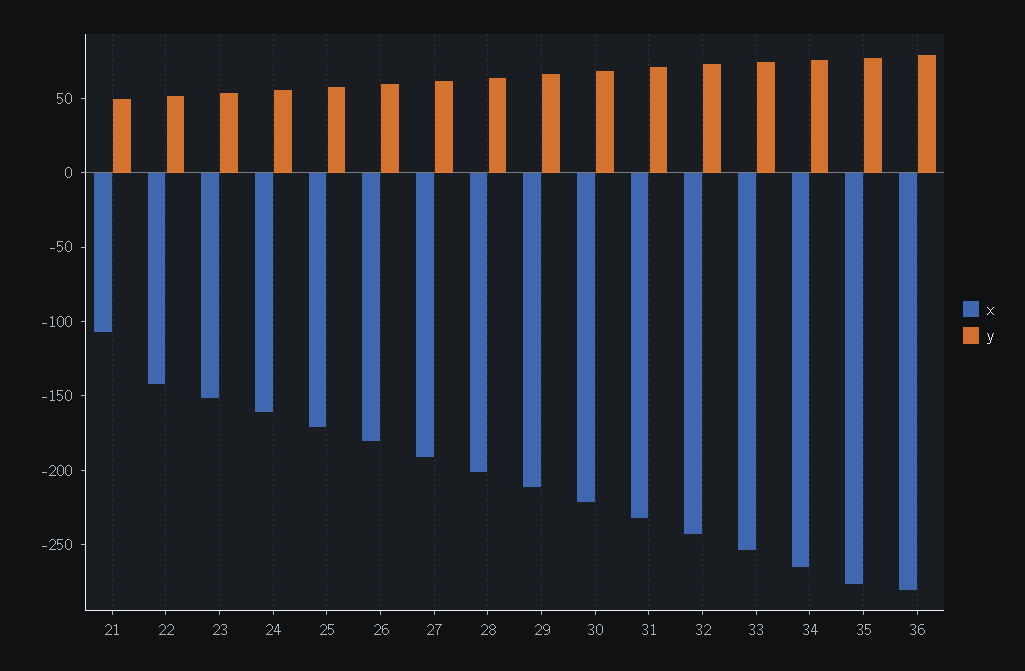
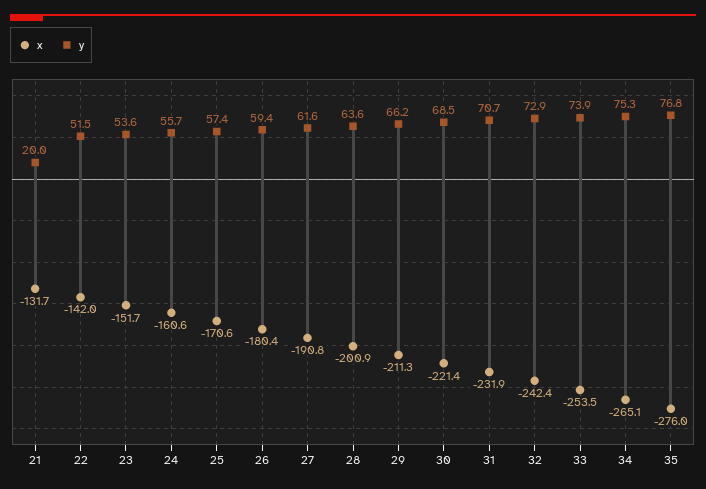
x, 21: -110 -> -131.7
y, 21: 50 -> 20
x, 36: -280 -> none
y, 36: 80 -> none

